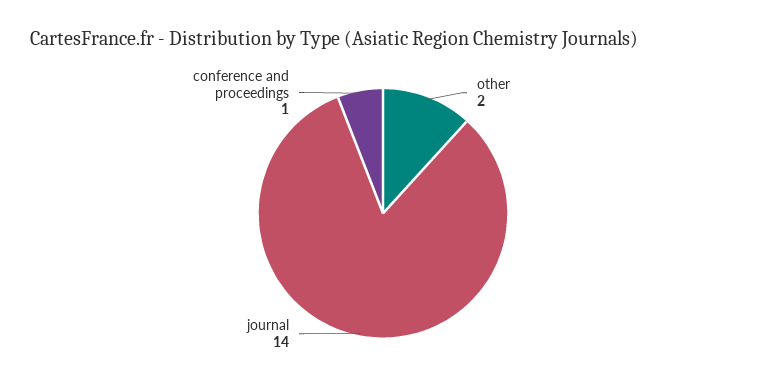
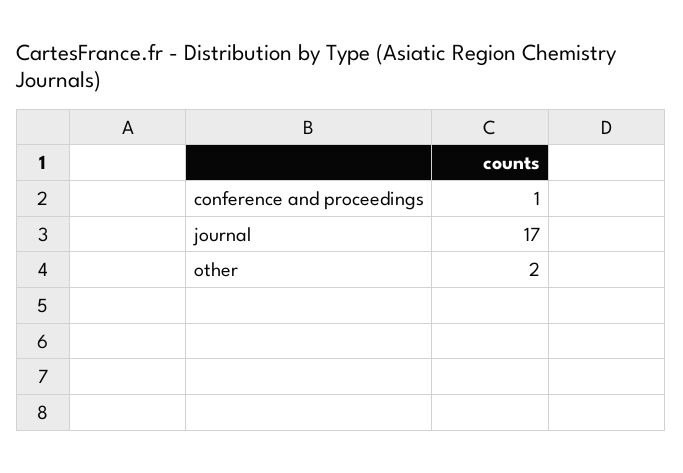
journal: 14 -> 17

